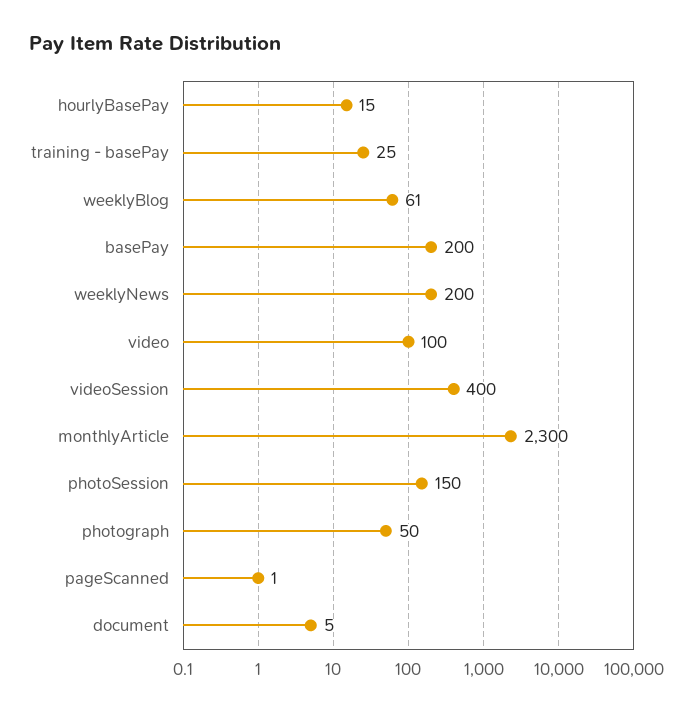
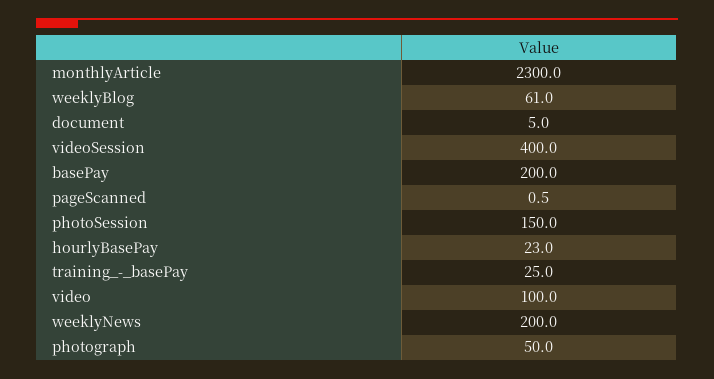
hourlyBasePay: 15 -> 23

